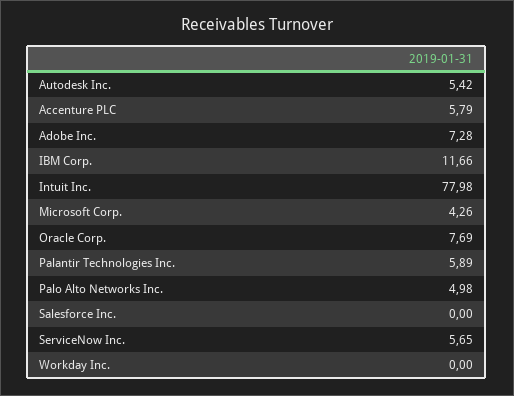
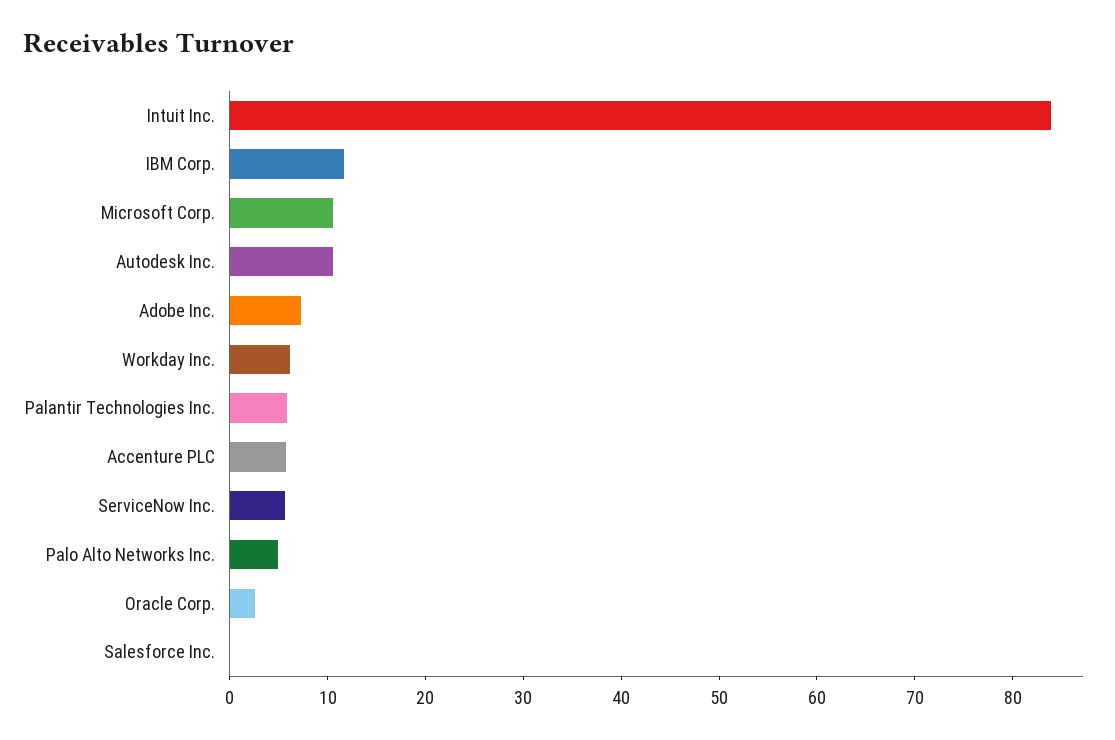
Autodesk Inc.: 5.42 -> 10
Intuit Inc.: 77.98 -> 84
Microsoft Corp.: 4.26 -> 10
Oracle Corp.: 7.69 -> 2
Workday Inc.: 0 -> 6

